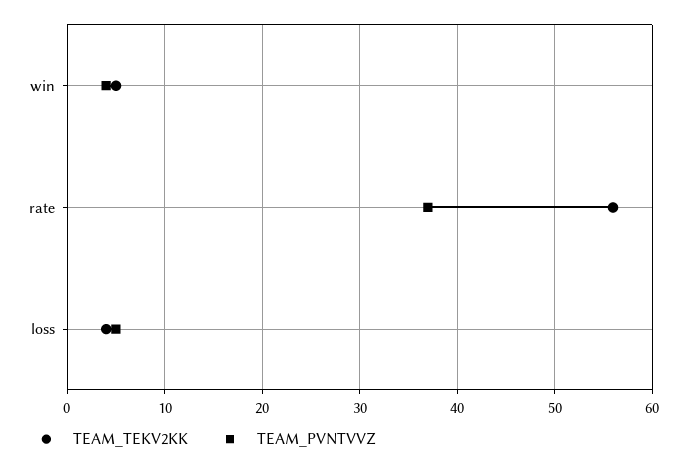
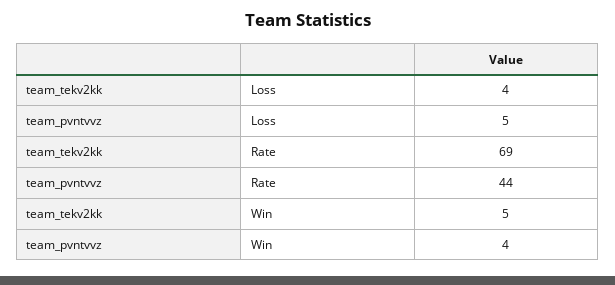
TEAM_TEKV2KK, rate: 56 -> 69
TEAM_PVNTVVZ, rate: 37 -> 44

